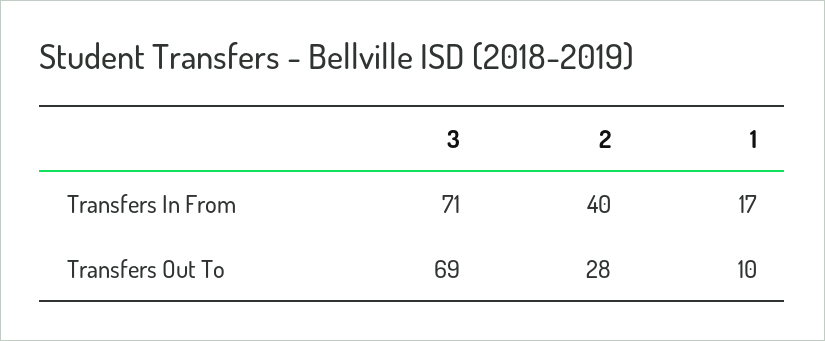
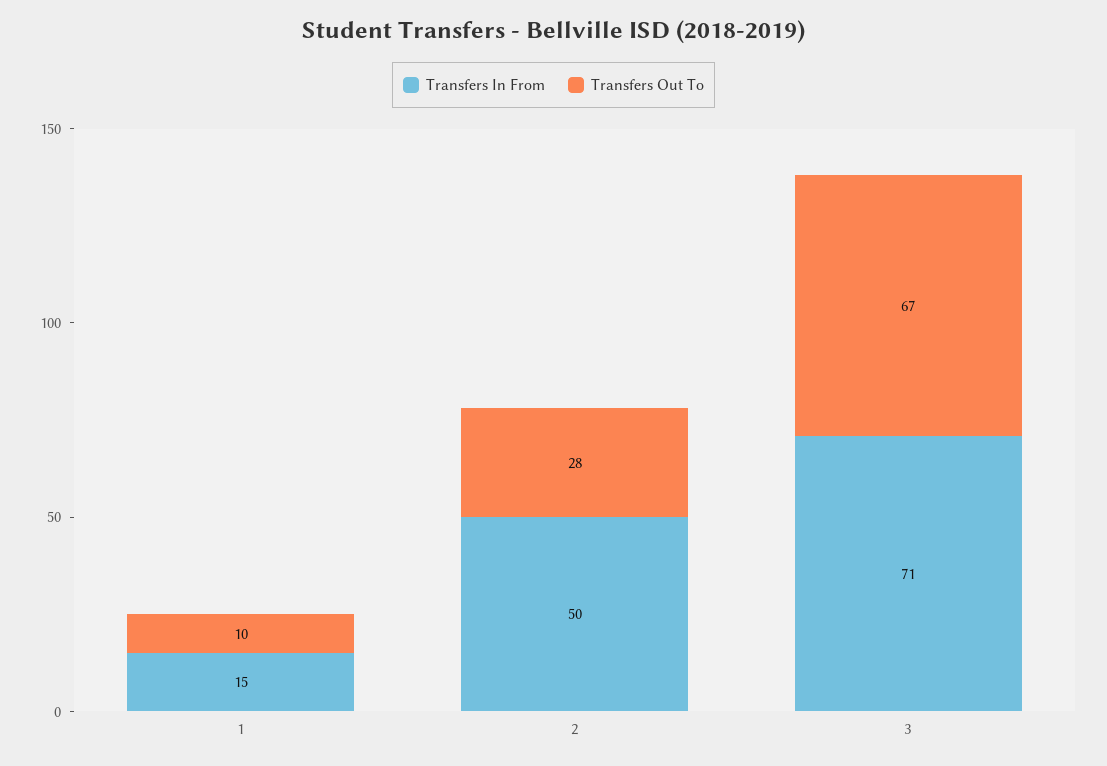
Transfers In From, 2: 40 -> 50
Transfers In From, 1: 17 -> 15
Transfers Out To, 3: 69 -> 67

